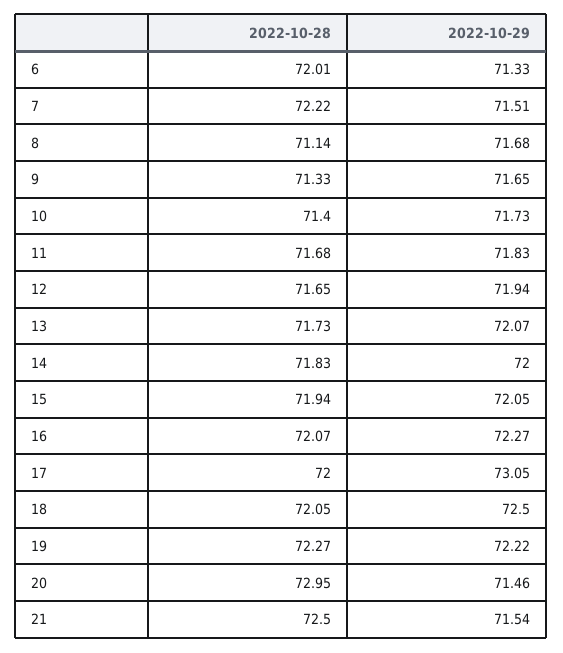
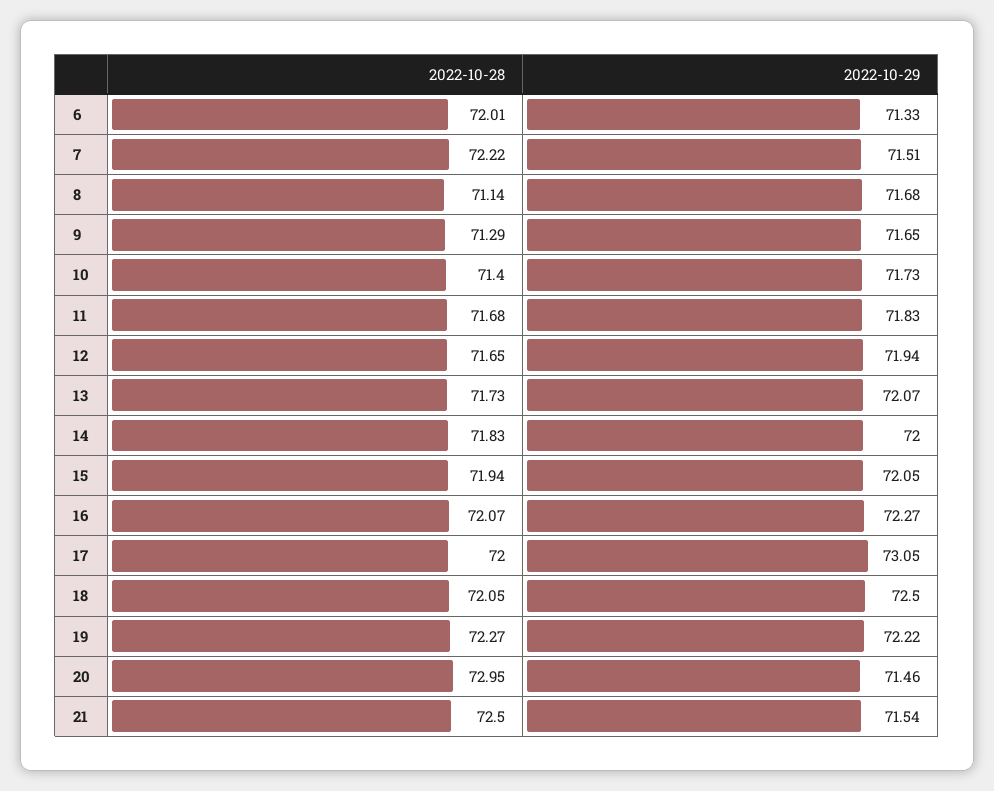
2022-10-28, 9: 71.33 -> 71.29

